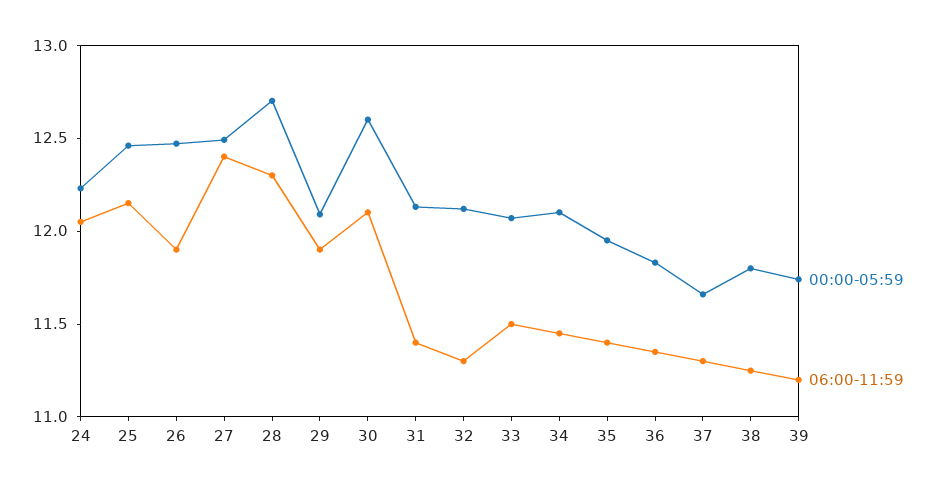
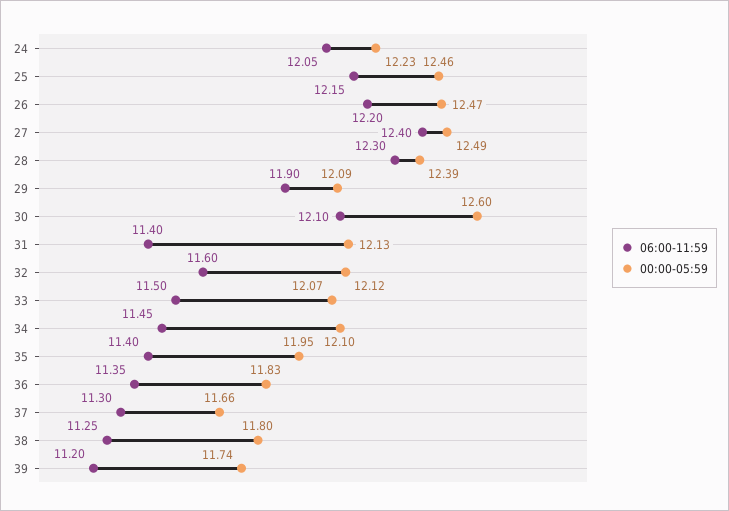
06:00-11:59, 26: 11.9 -> 12.2
00:00-05:59, 28: 12.7 -> 12.39
06:00-11:59, 32: 11.3 -> 11.6

